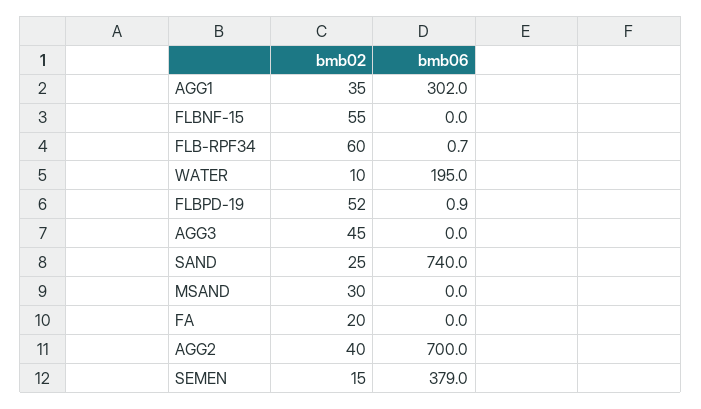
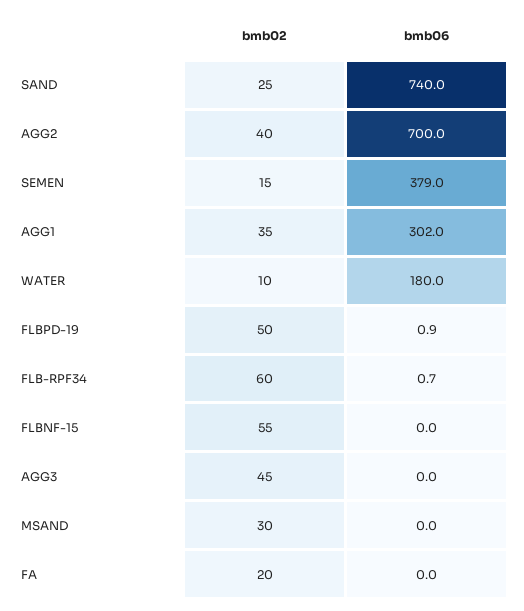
bmb06, WATER: 195 -> 180
bmb02, FLBPD-19: 52 -> 50

